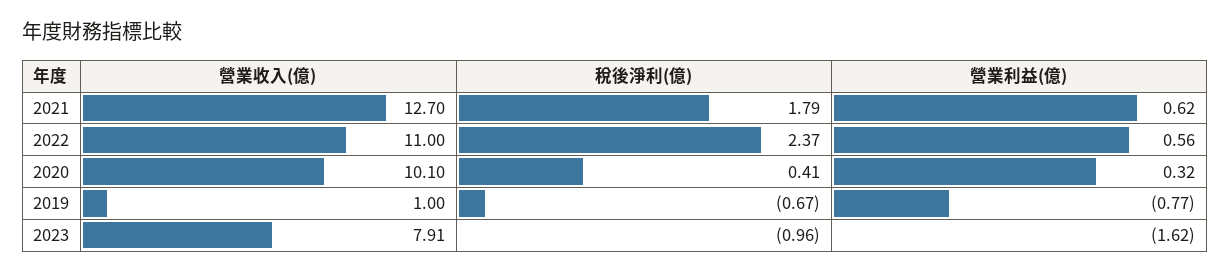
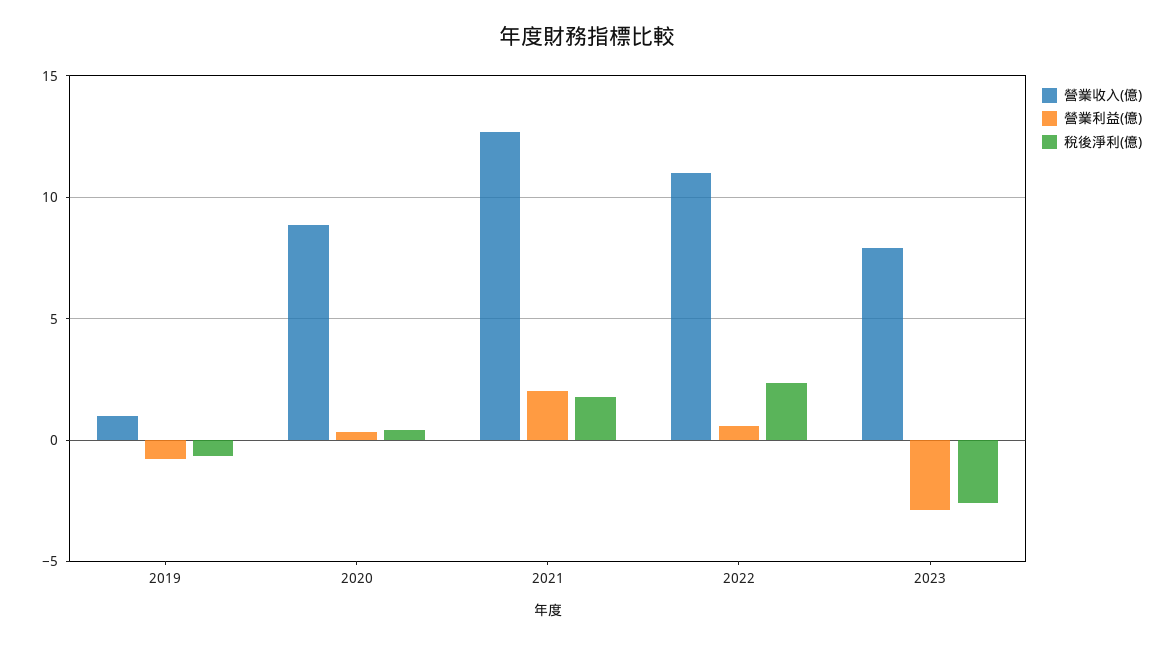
營業利益(億), 2021: 0.62 -> 2
營業收入(億), 2020: 10.1 -> 9
稅後淨利(億), 2023: -0.96 -> -2.5
營業利益(億), 2023: -1.62 -> -3

